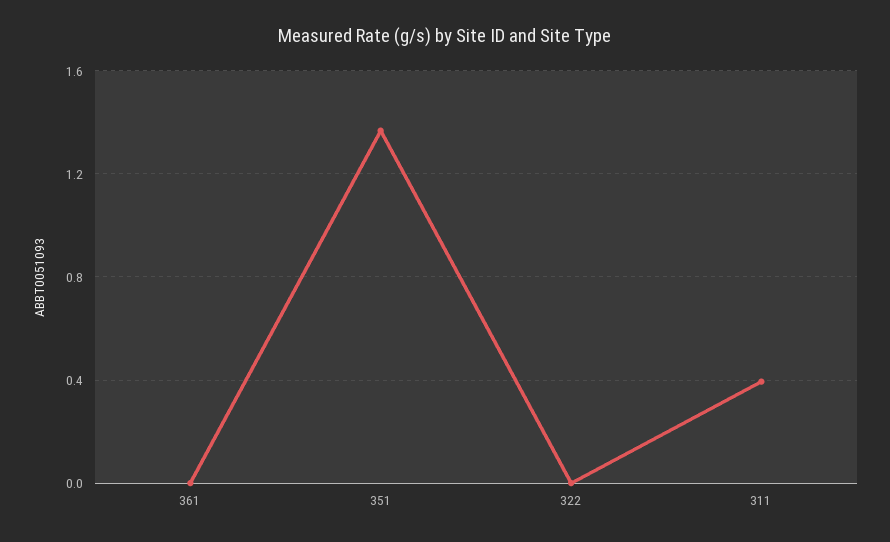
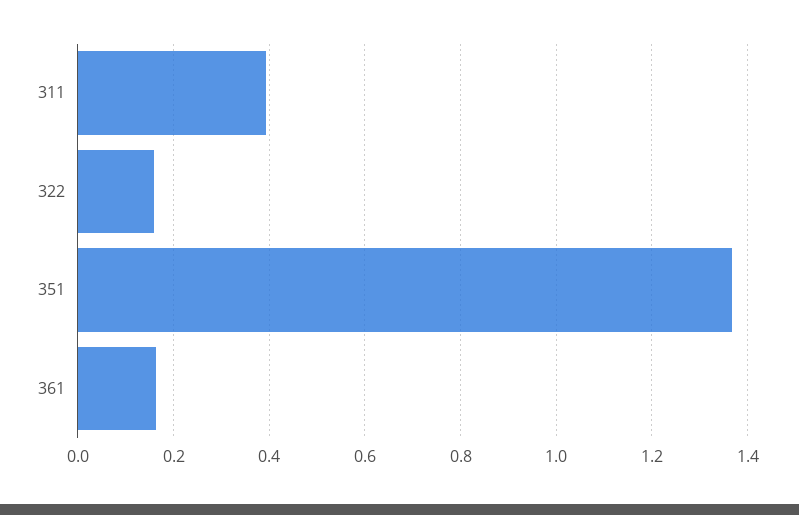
361: 0 -> 0.16
322: 0 -> 0.16

